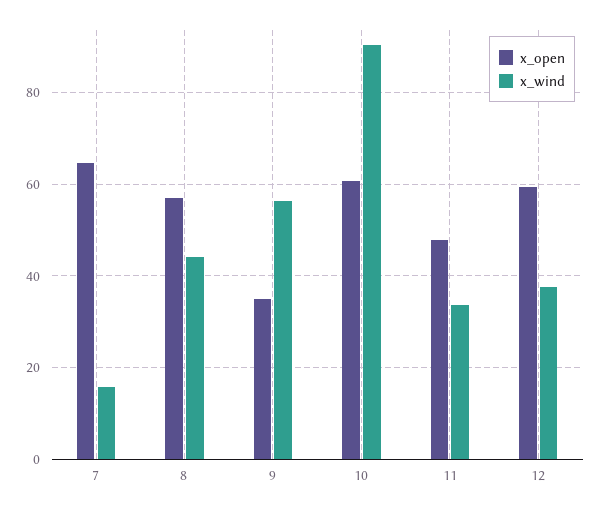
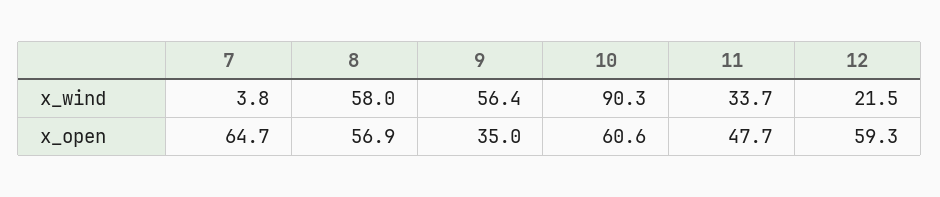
x_wind, 7: 16 -> 3.8
x_wind, 8: 44 -> 58
x_wind, 12: 38 -> 21.5

